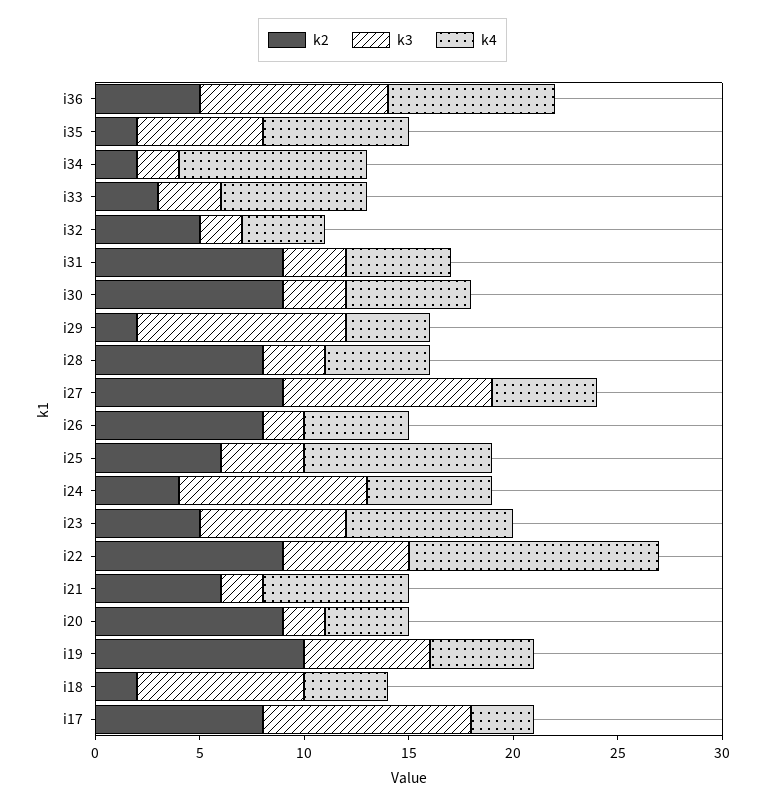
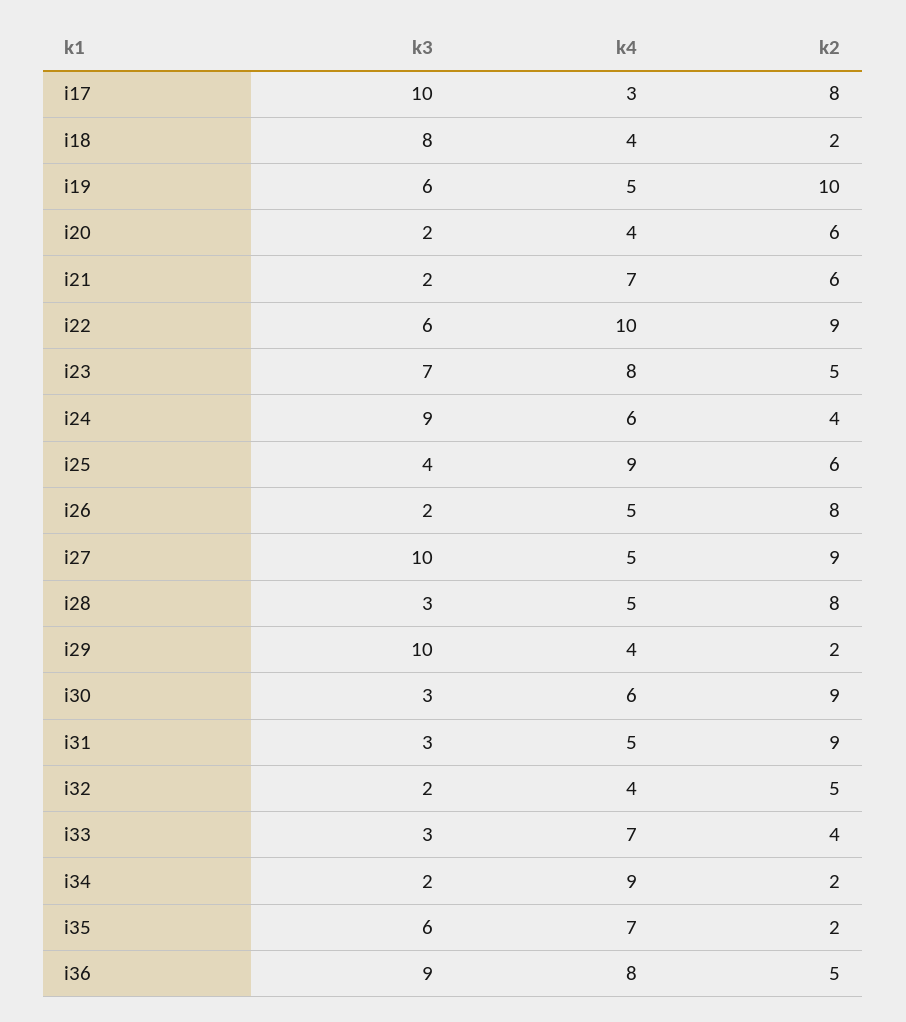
k2, i33: 3 -> 4
k4, i22: 12 -> 10
k2, i20: 9 -> 6

